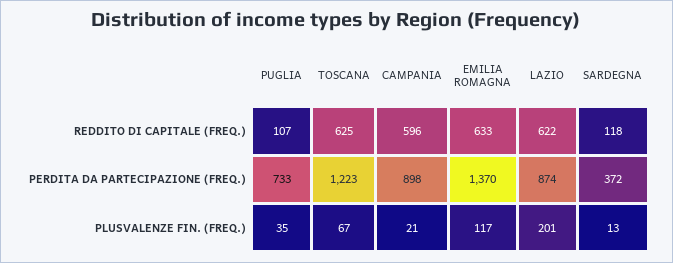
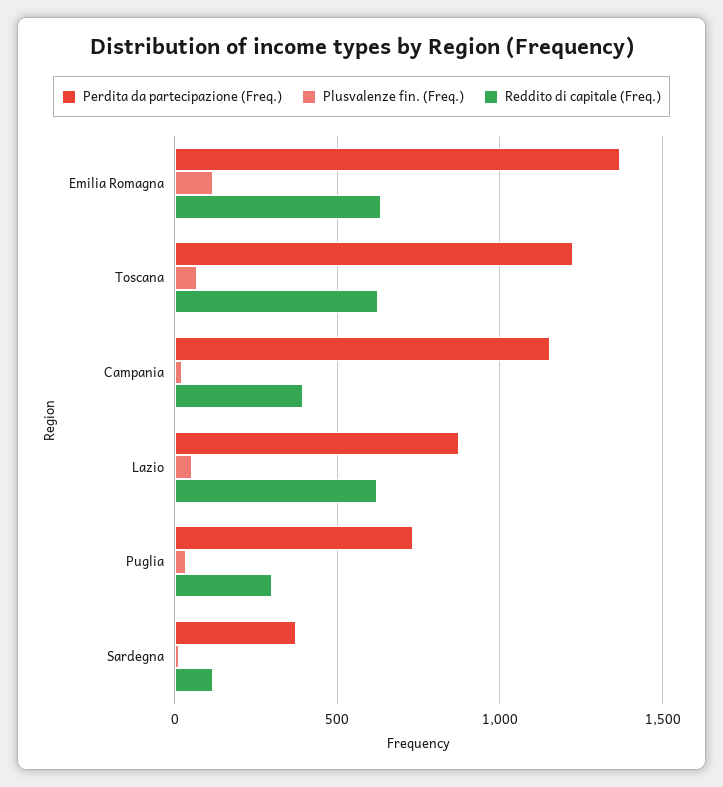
REDDITO DI CAPITALE (FREQ.), PUGLIA: 107 -> 300
REDDITO DI CAPITALE (FREQ.), CAMPANIA: 596 -> 400
PERDITA DA PARTECIPAZIONE (FREQ.), CAMPANIA: 898 -> 1150
PLUSVALENZE FIN. (FREQ.), LAZIO: 201 -> 50

